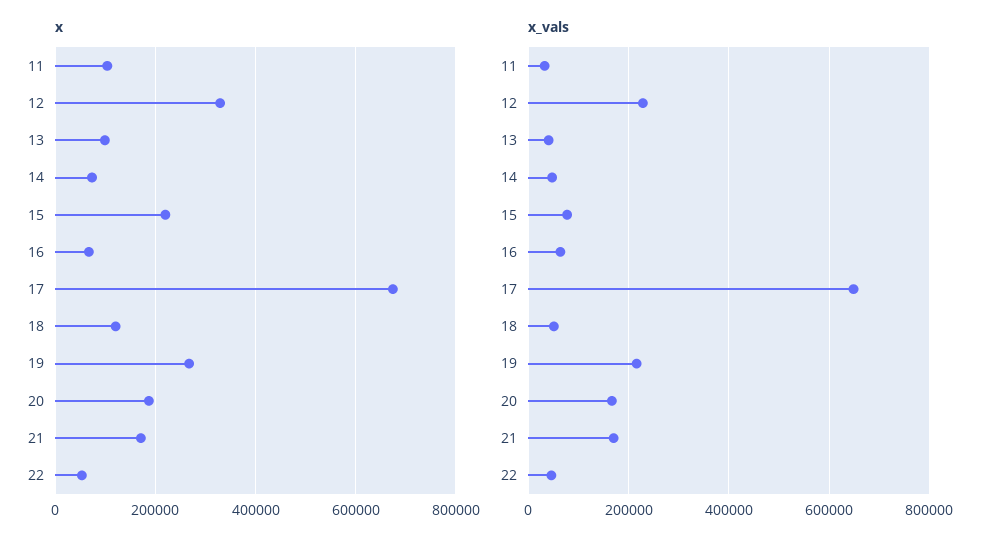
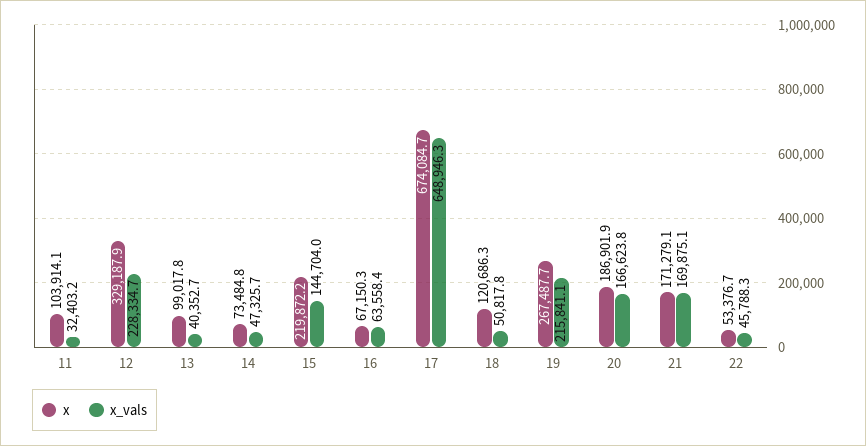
x_vals, 15: 80000 -> 144704

